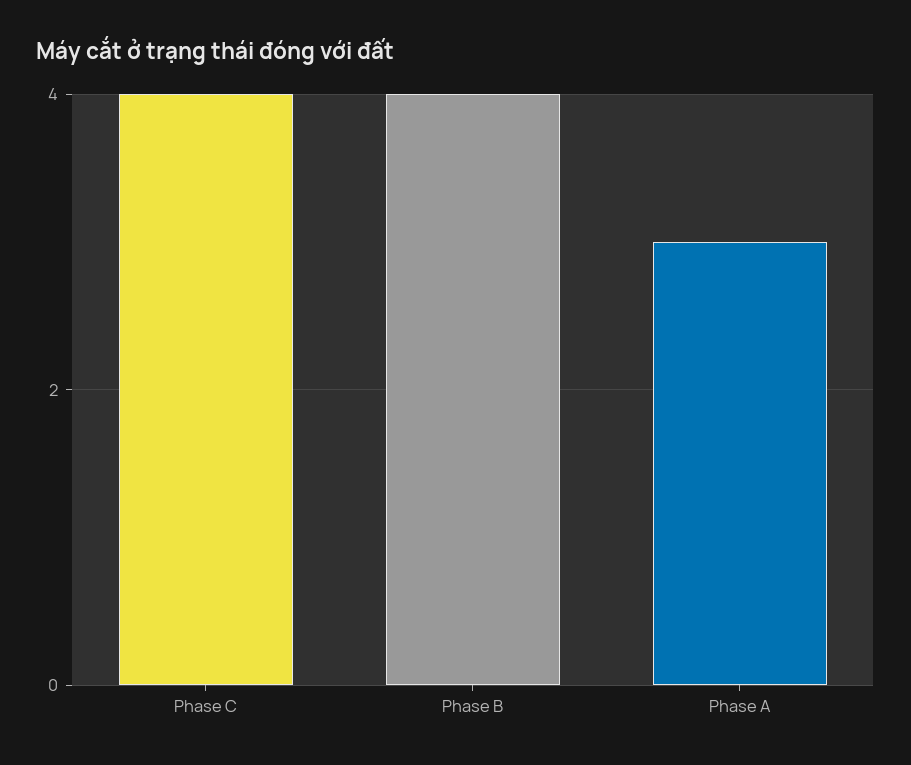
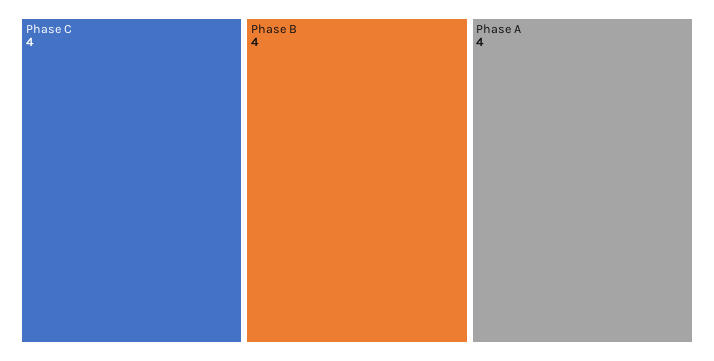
Phase A: 3 -> 4

